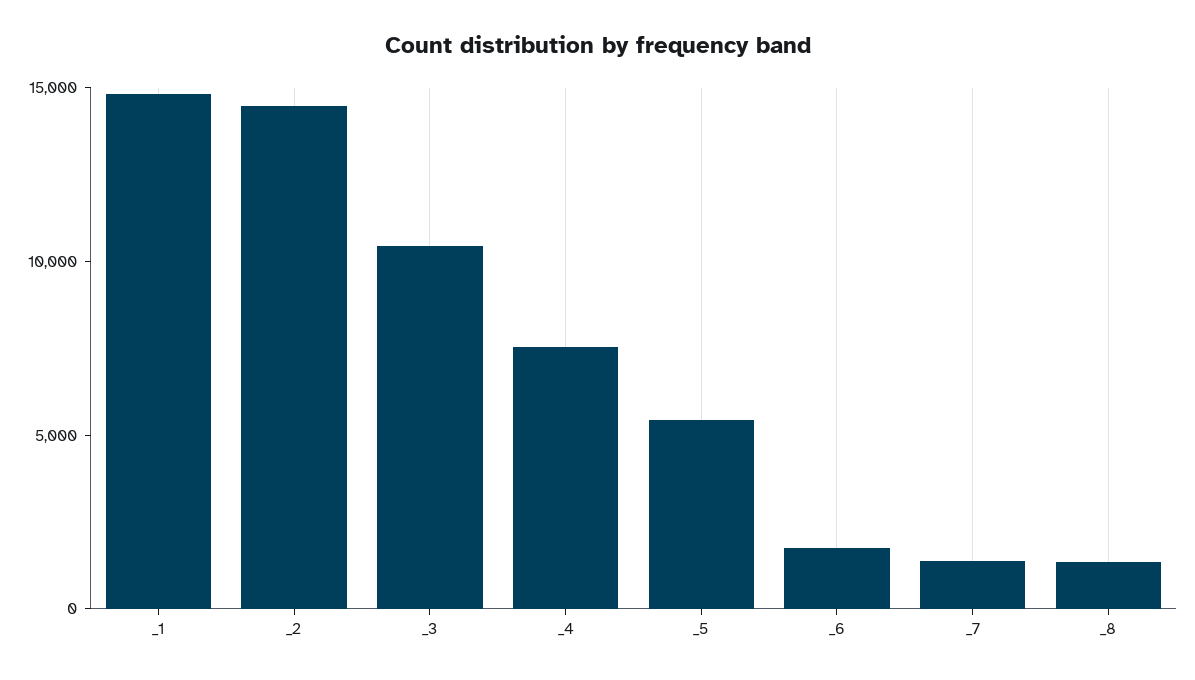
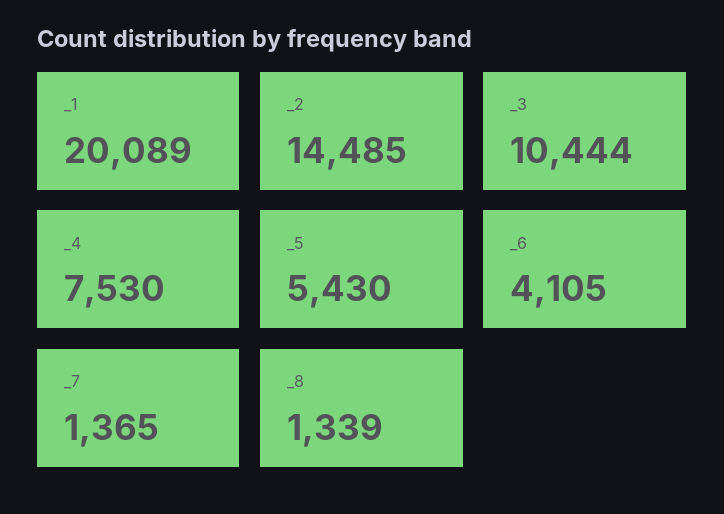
_1: 15000 -> 20089
_6: 2000 -> 4105

